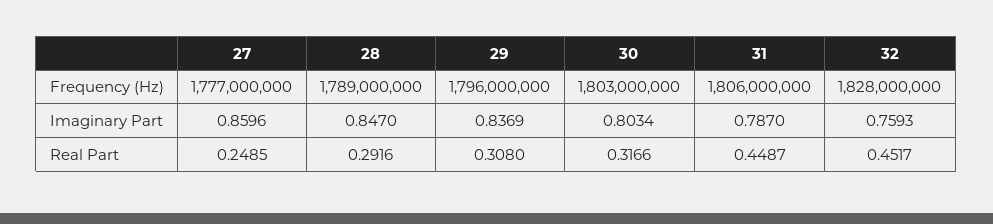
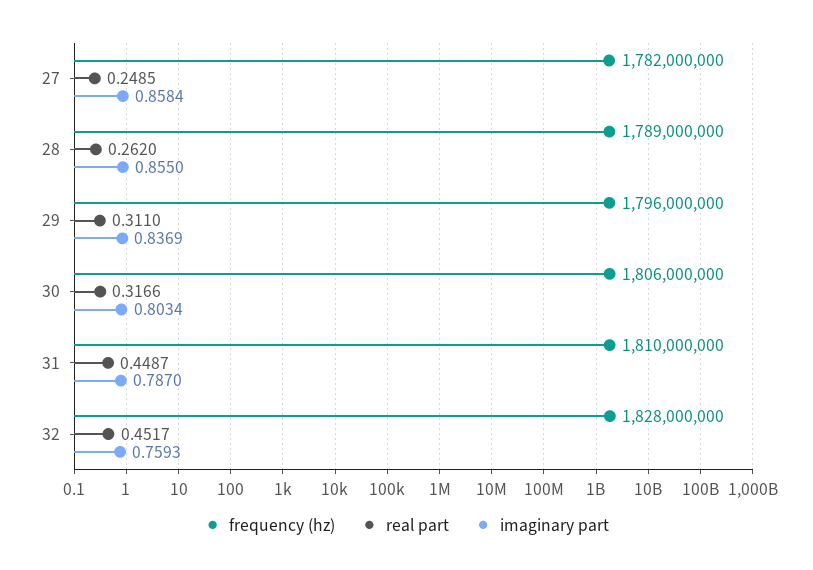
Frequency (Hz), 27: 1777000000 -> 1782000000
Frequency (Hz), 30: 1803000000 -> 1806000000
Frequency (Hz), 31: 1806000000 -> 1810000000
Imaginary Part, 27: 0.8596 -> 0.8584
Imaginary Part, 28: 0.847 -> 0.855
Real Part, 28: 0.2916 -> 0.262
Real Part, 29: 0.308 -> 0.311

